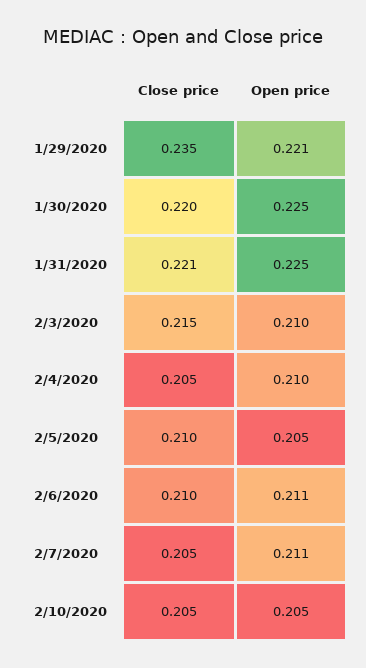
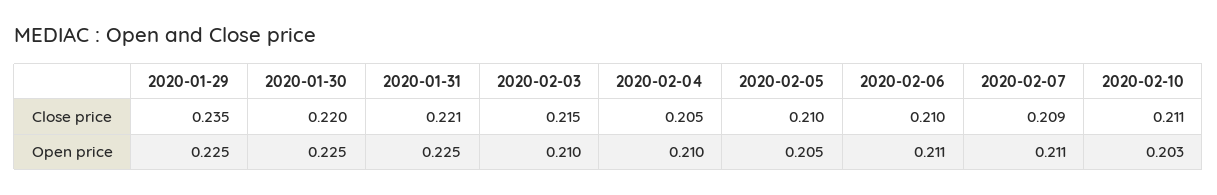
Open price, 1/29/2020: 0.221 -> 0.225
Close price, 2/7/2020: 0.205 -> 0.209
Close price, 2/10/2020: 0.205 -> 0.211
Open price, 2/10/2020: 0.205 -> 0.203

